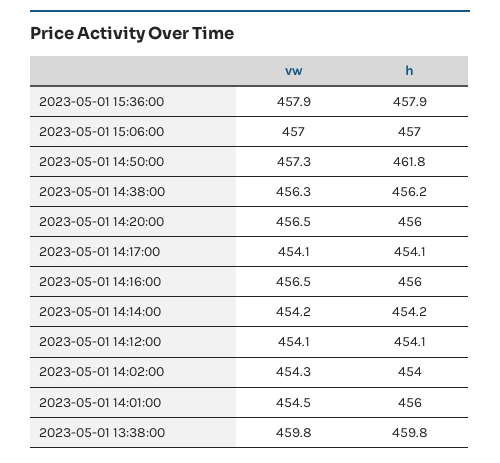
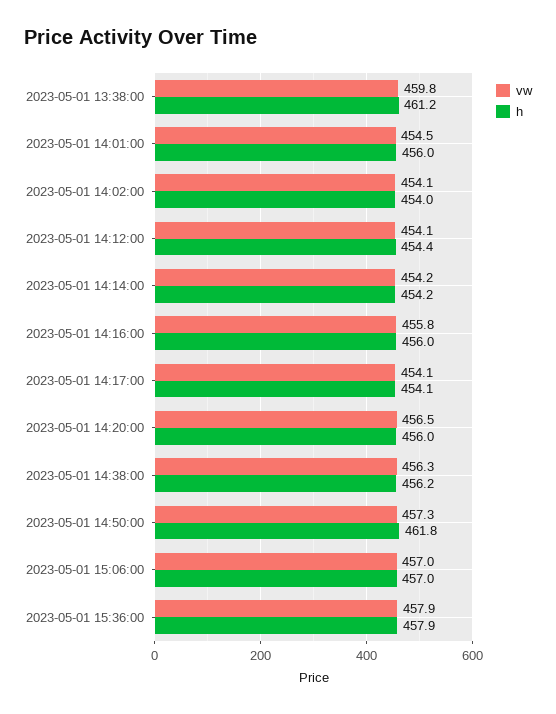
vw, 2023-05-01 14:16:00: 456.5 -> 455.8
h, 2023-05-01 14:12:00: 454.1 -> 454.4
vw, 2023-05-01 14:02:00: 454.3 -> 454.1
h, 2023-05-01 13:38:00: 459.8 -> 461.2

